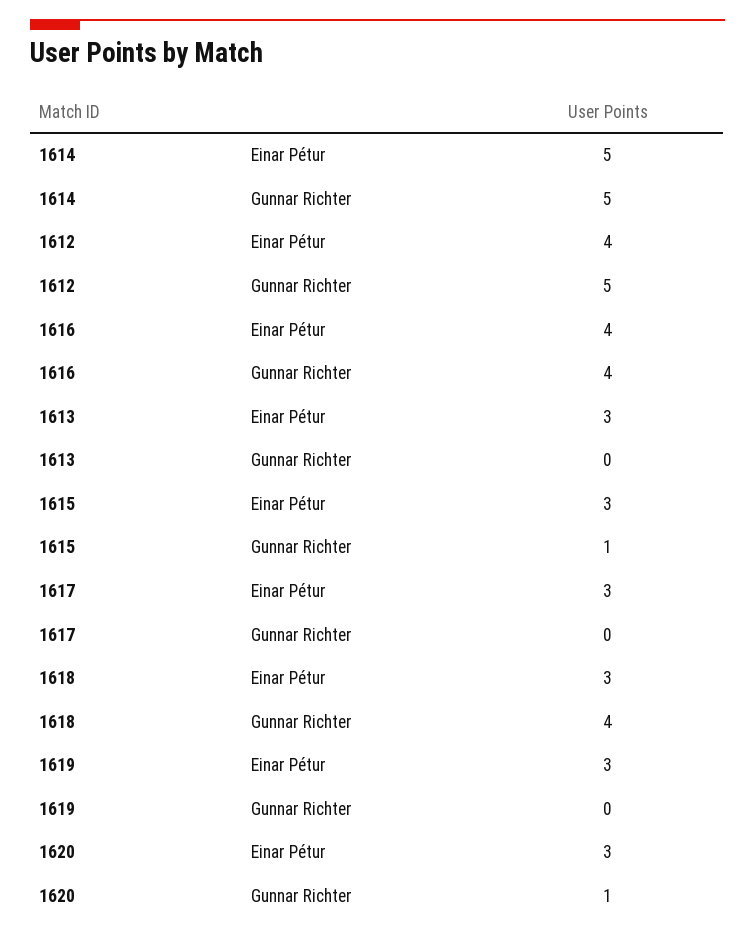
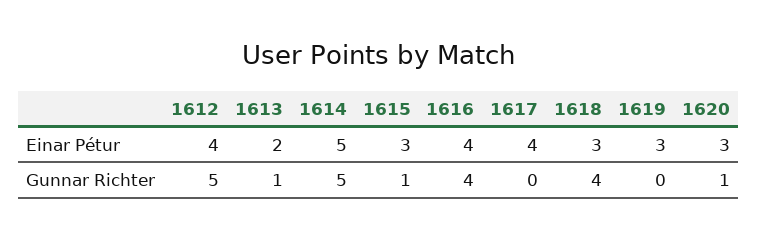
1613, Einar Pétur: 3 -> 2
1613, Gunnar Richter: 0 -> 1
1617, Einar Pétur: 3 -> 4

